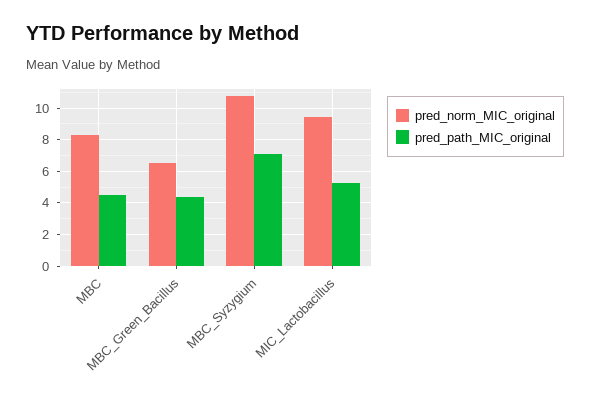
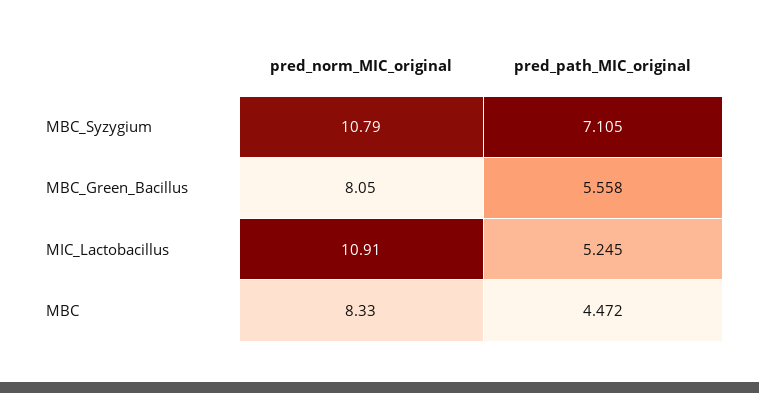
pred_norm_MIC_original, MBC_Green_Bacillus: 6.5 -> 8.05
pred_path_MIC_original, MBC_Green_Bacillus: 4.5 -> 5.558
pred_norm_MIC_original, MIC_Lactobacillus: 9.5 -> 10.91

